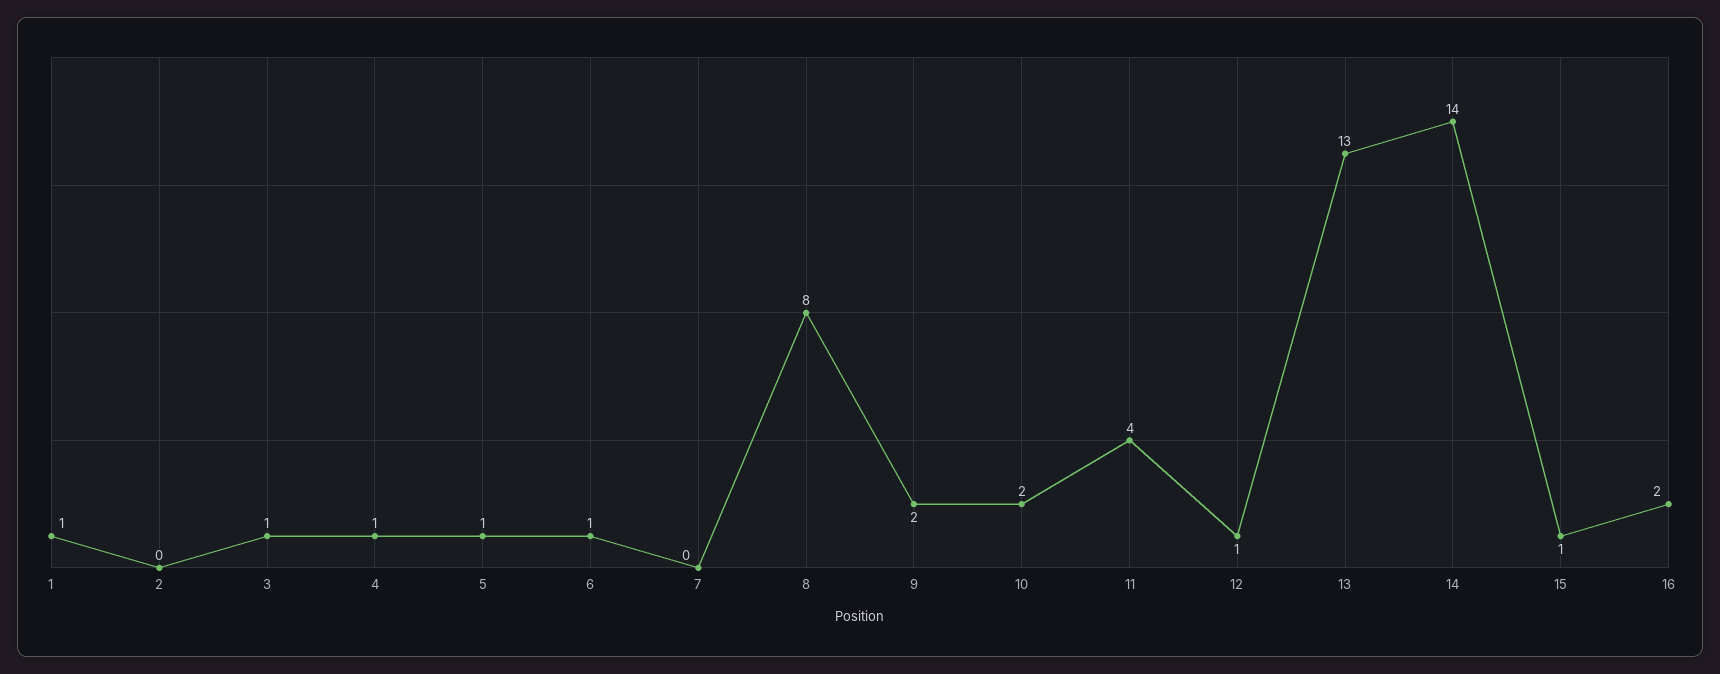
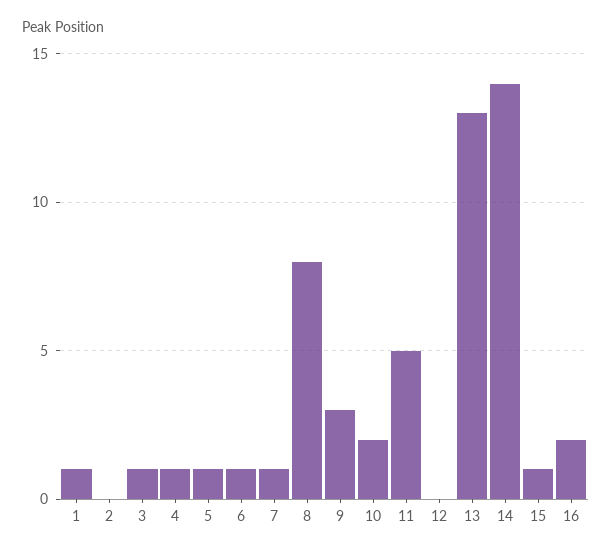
7: 0 -> 1
9: 2 -> 3
11: 4 -> 5
12: 1 -> 0

